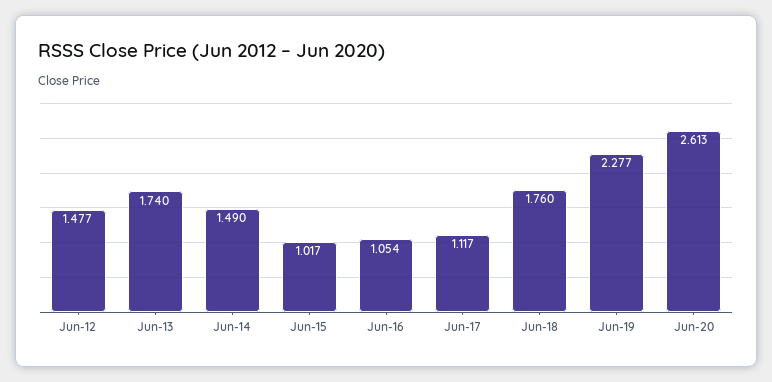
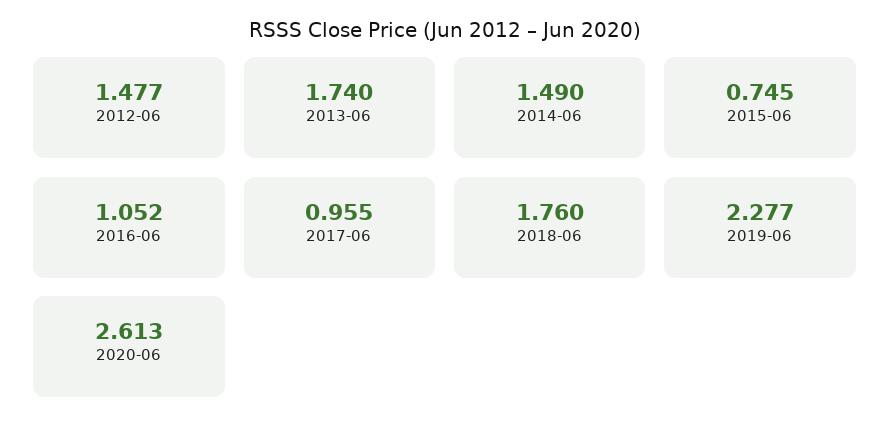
Jun-15: 1.017 -> 0.745
Jun-16: 1.054 -> 1.052
Jun-17: 1.117 -> 0.955

